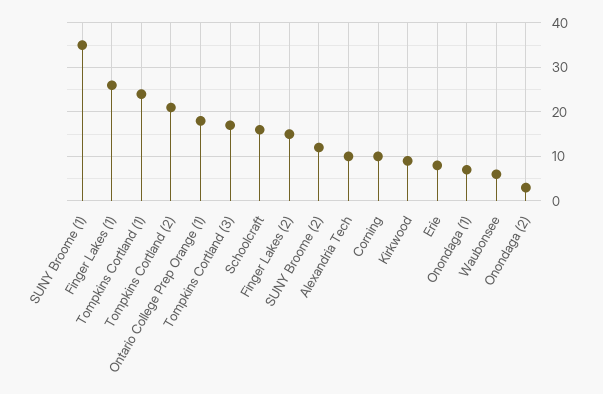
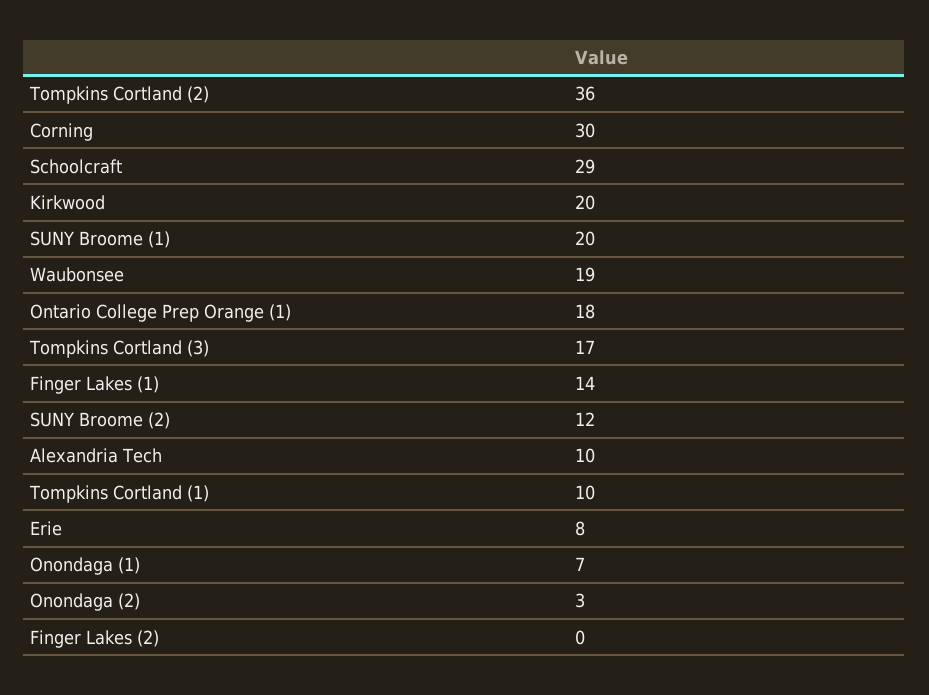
SUNY Broome (1): 35 -> 20
Finger Lakes (1): 25 -> 14
Tompkins Cortland (1): 25 -> 10
Tompkins Cortland (2): 20 -> 36
Schoolcraft: 15 -> 29
Finger Lakes (2): 15 -> 0
Corning: 10 -> 30
Kirkwood: 10 -> 20
Waubonsee: 5 -> 19

